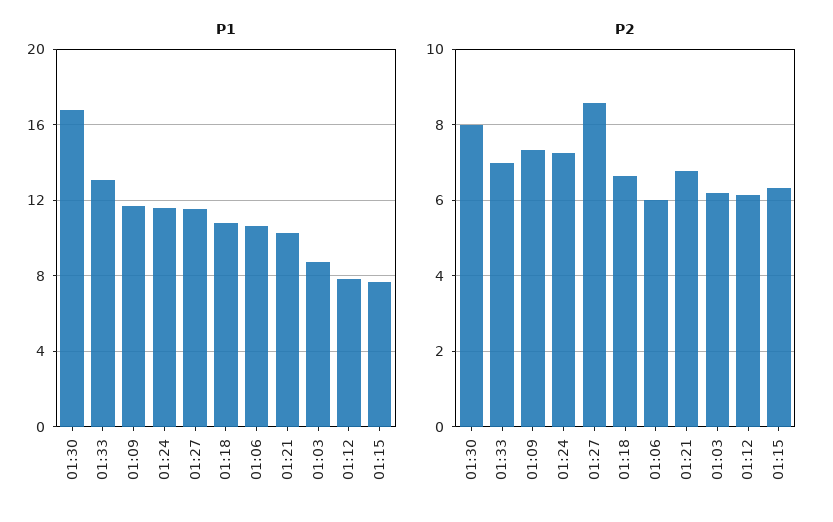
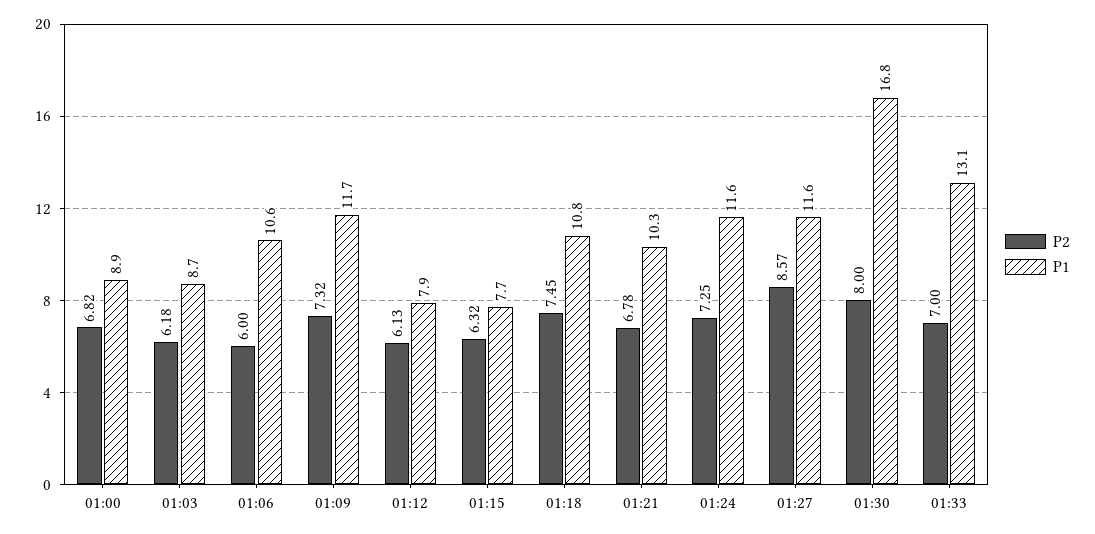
P2, 01:18: 6.6 -> 7.45
P2, 01:00: none -> 6.82
P1, 01:00: none -> 8.9

